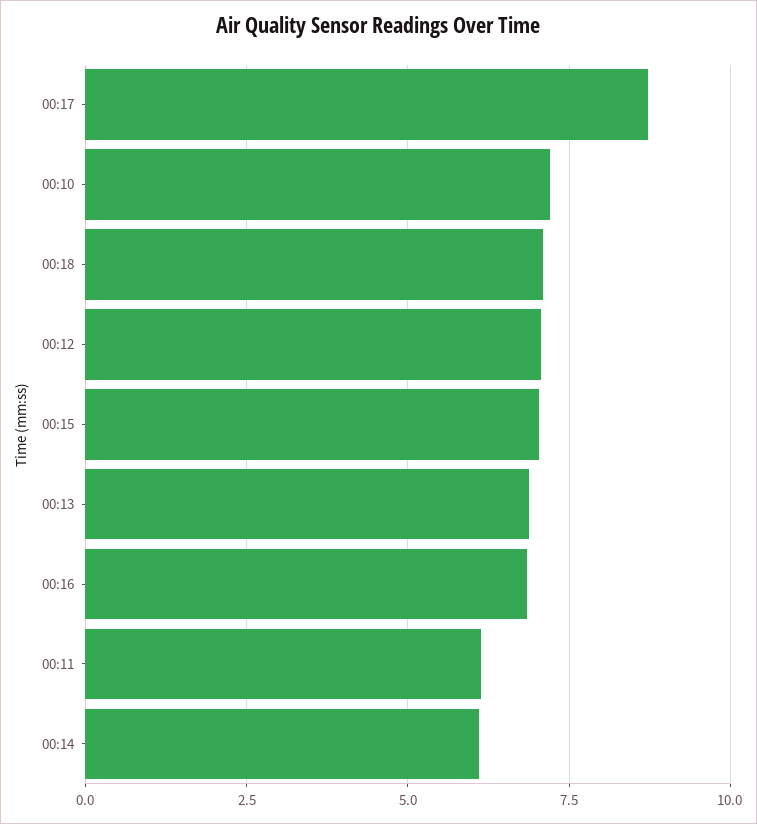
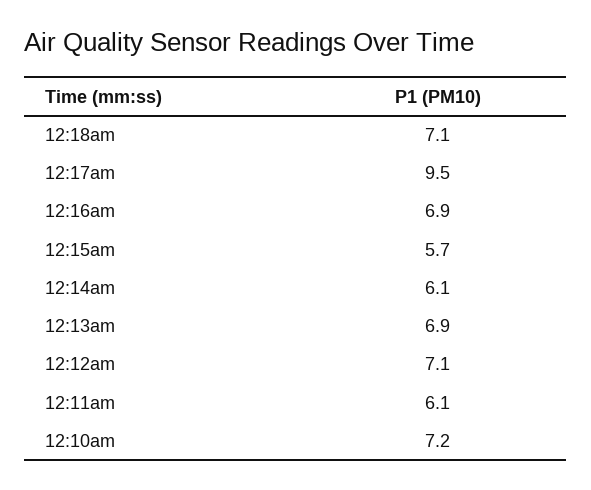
00:17: 8.75 -> 9.5
00:15: 7 -> 5.7

